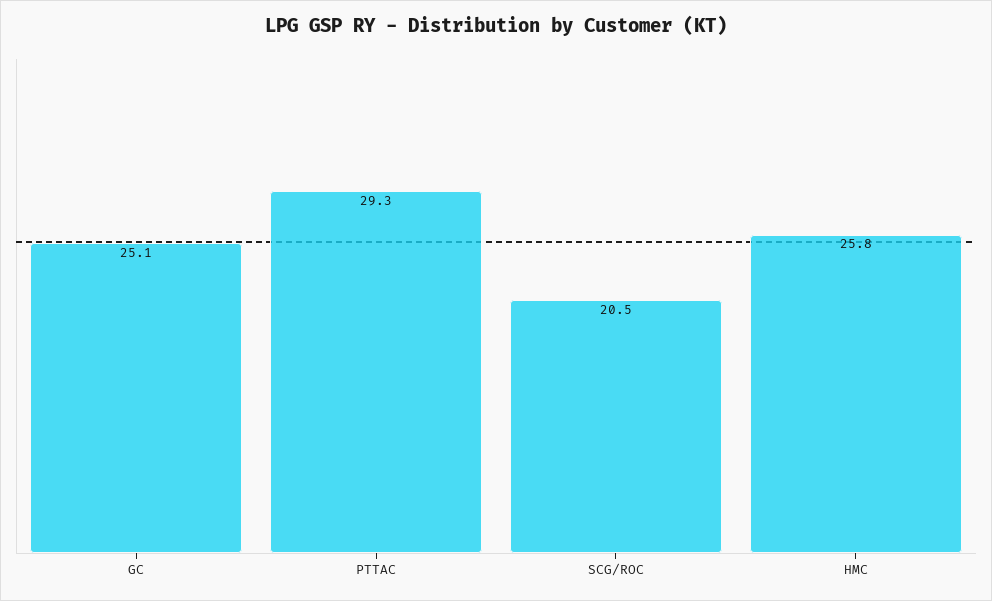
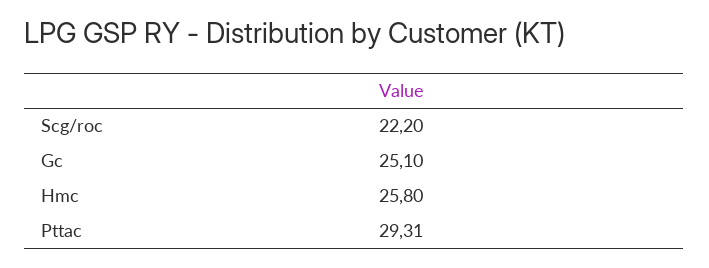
SCG/ROC: 20.5 -> 22.2

